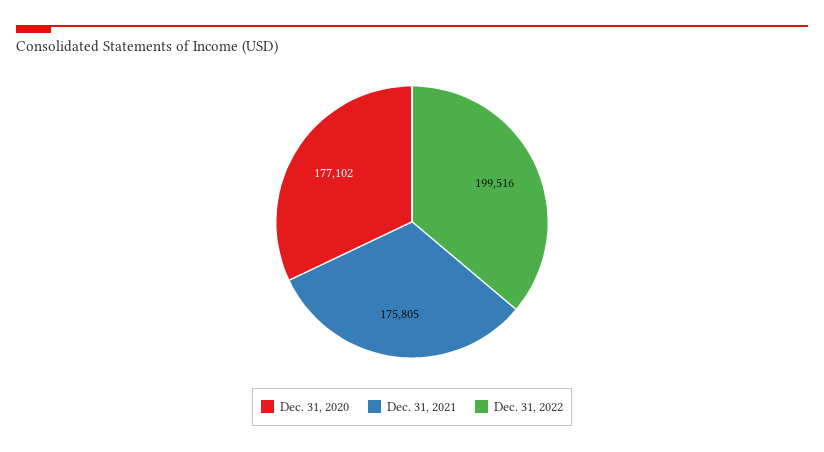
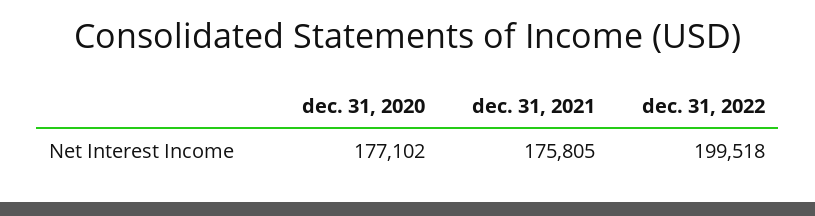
Dec. 31, 2022: 199516 -> 199518

